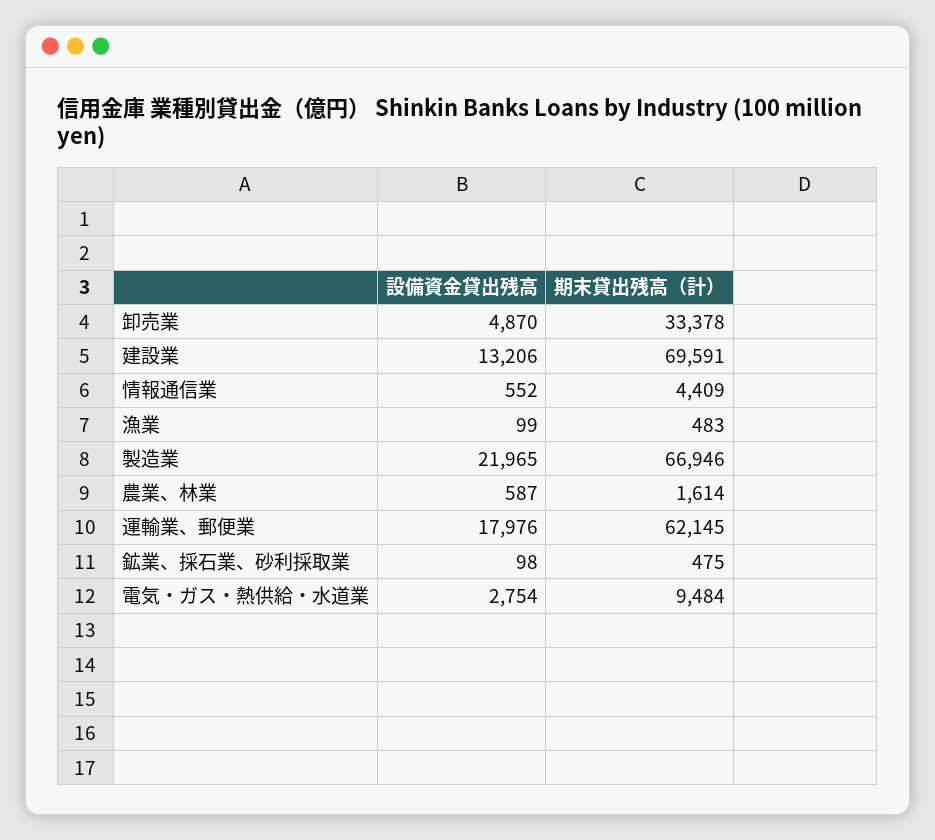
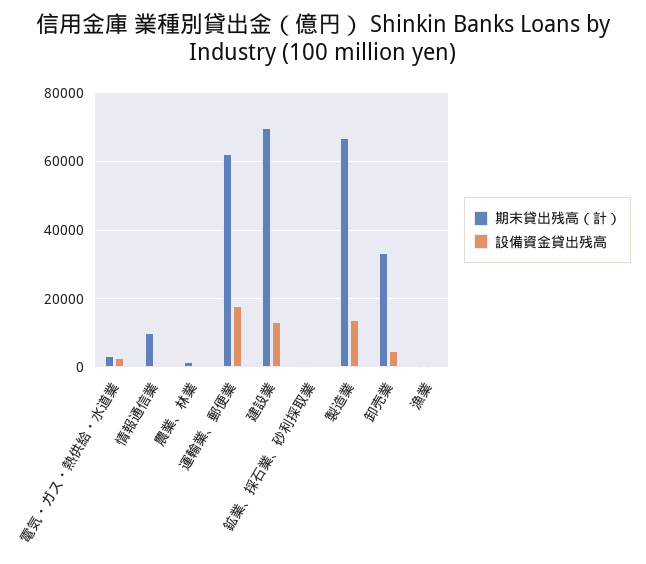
期末貸出残高（計）, 情報通信業: 4409 -> 10000
設備資金貸出残高, 製造業: 21965 -> 14000
期末貸出残高（計）, 電気・ガス・熱供給・水道業: 9484 -> 4000

